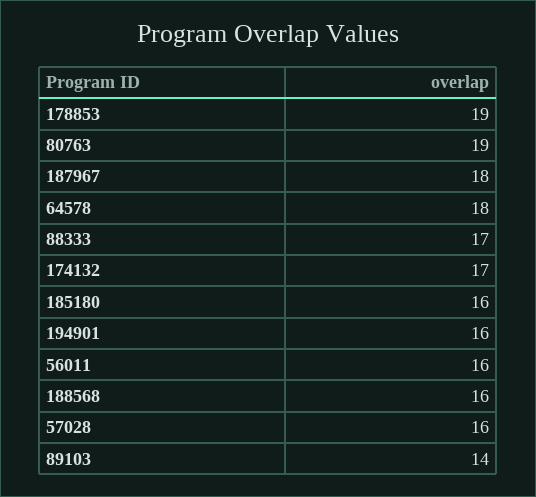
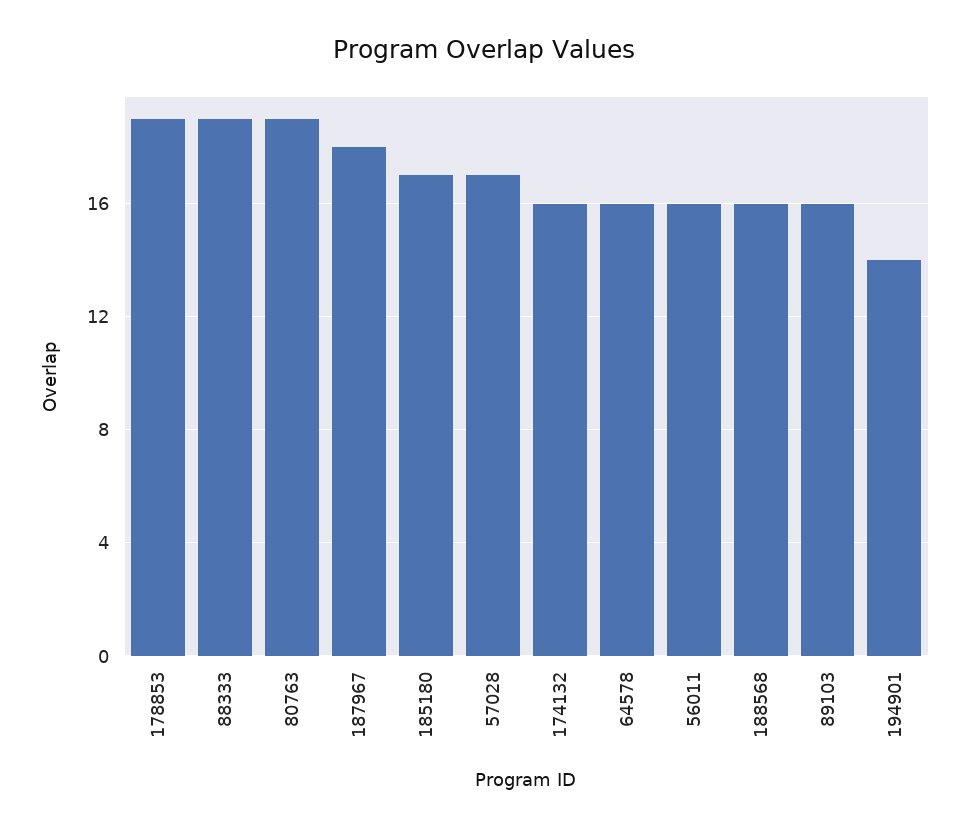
64578: 18 -> 16
88333: 17 -> 19
174132: 17 -> 16
185180: 16 -> 17
194901: 16 -> 14
57028: 16 -> 17
89103: 14 -> 16

